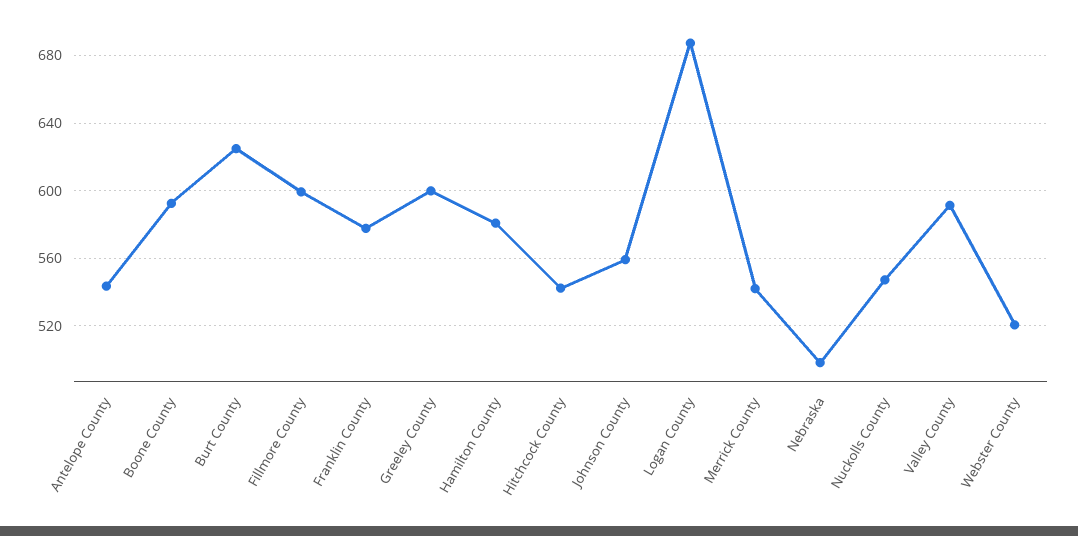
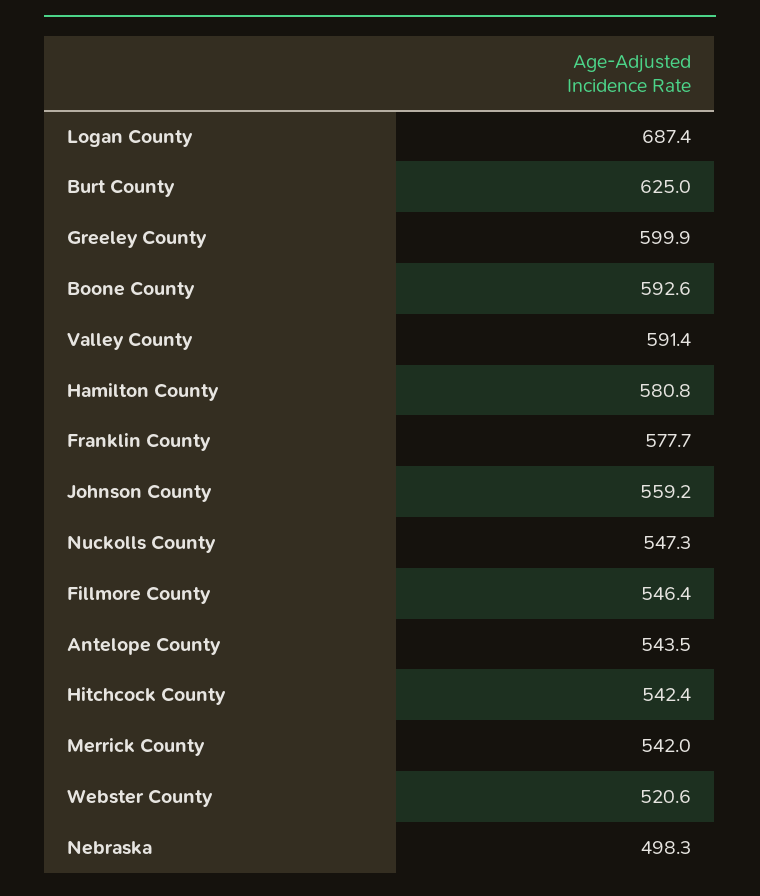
Fillmore County: 600 -> 546.4

